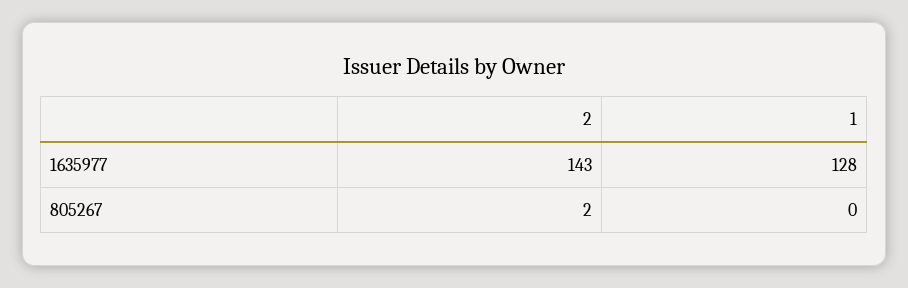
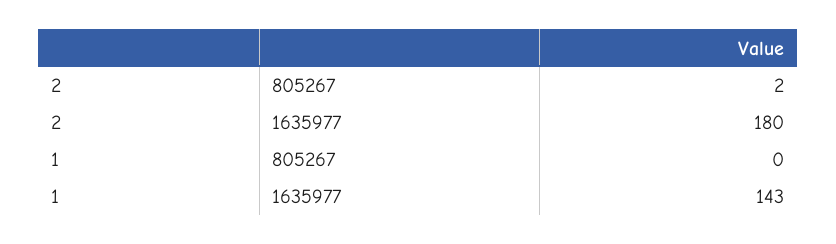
2, 1635977: 143 -> 180
1, 1635977: 128 -> 143

